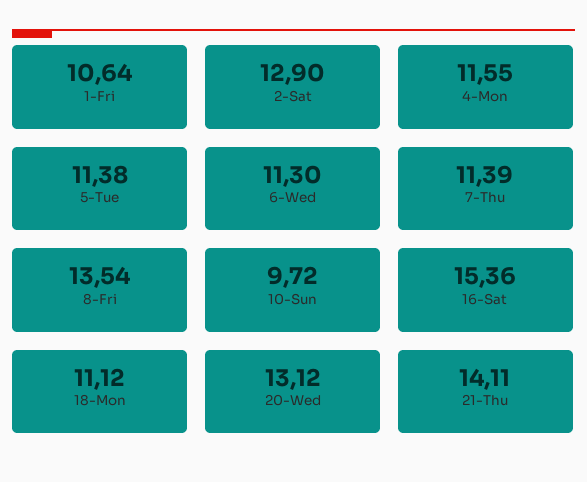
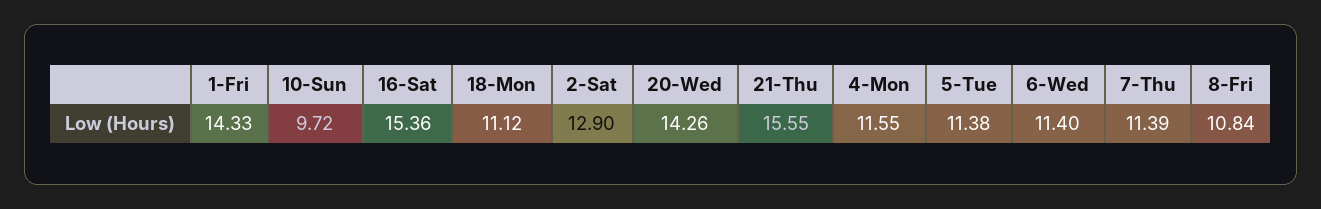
1-Fri: 10.64 -> 14.33
6-Wed: 11.3 -> 11.4
8-Fri: 13.54 -> 10.84
20-Wed: 13.12 -> 14.26
21-Thu: 14.11 -> 15.55

